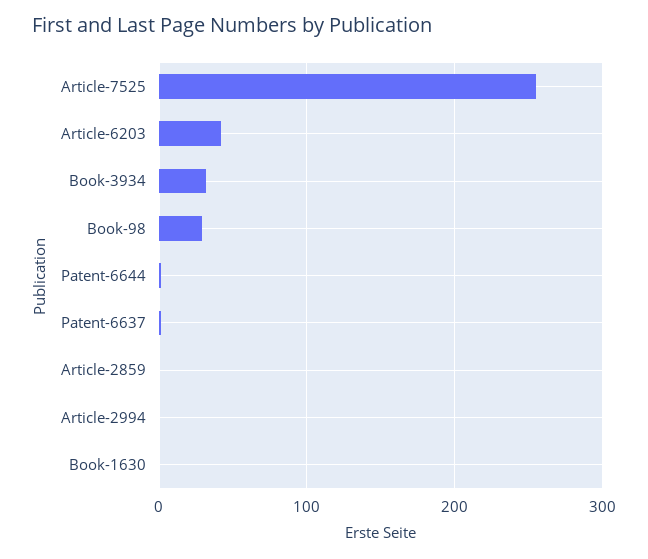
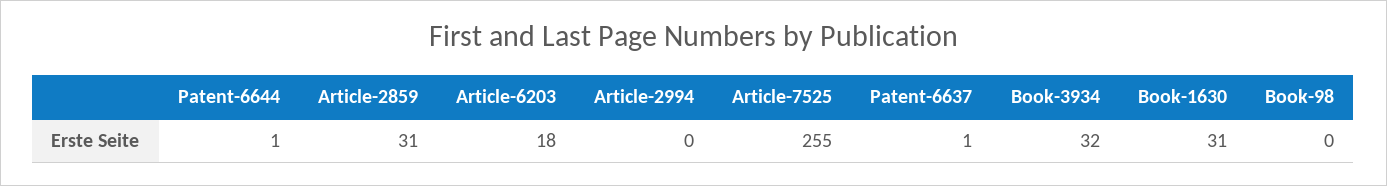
Article-6203: 40 -> 18
Book-98: 30 -> 0
Article-2859: 0 -> 31
Book-1630: 0 -> 31

